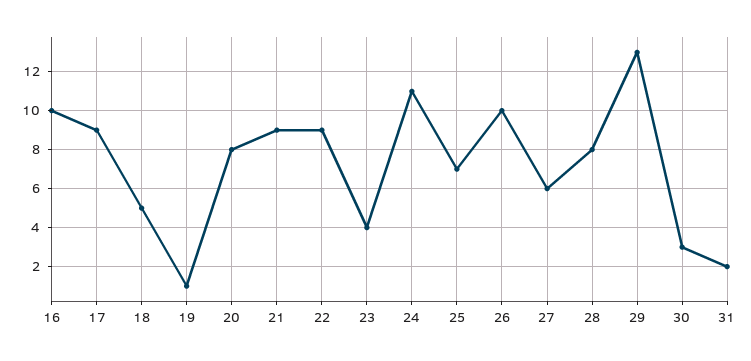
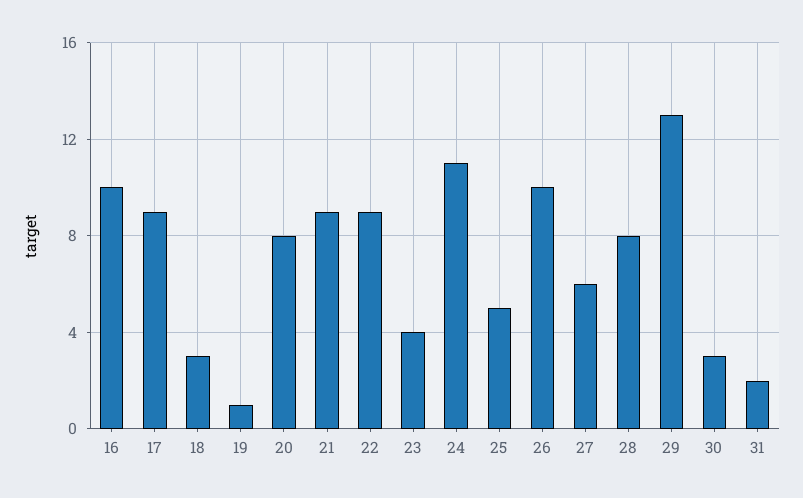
18: 5 -> 3
25: 7 -> 5

